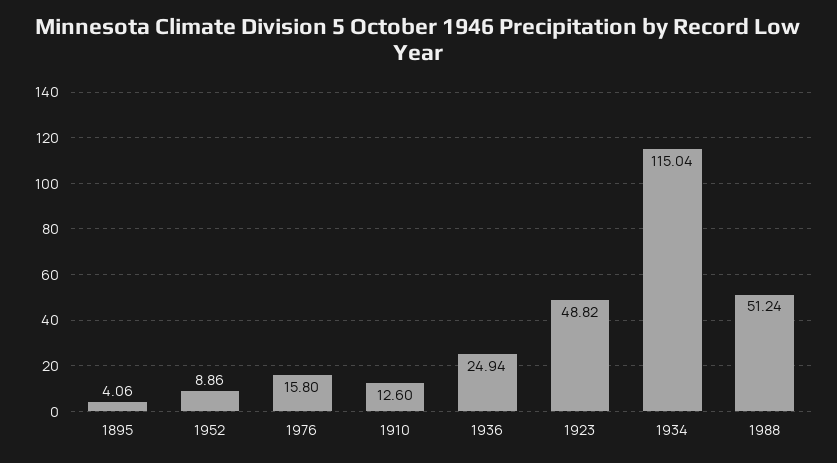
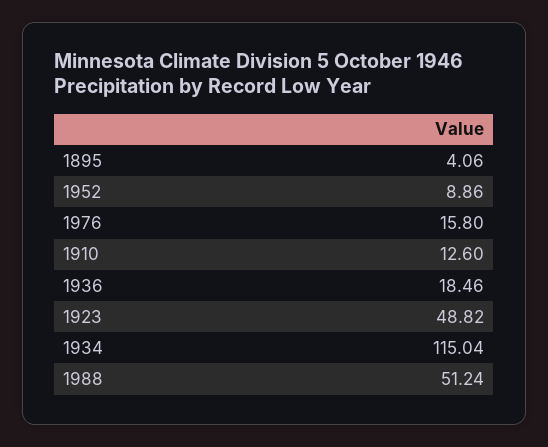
1936: 24.94 -> 18.46

